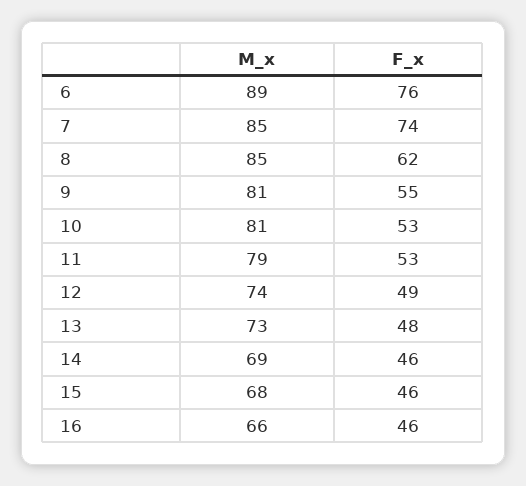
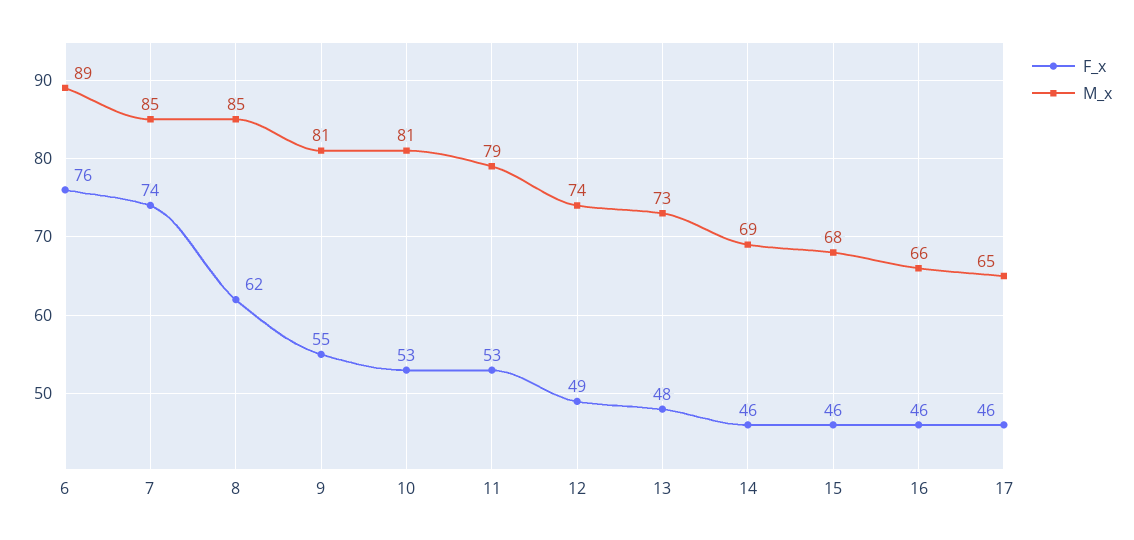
F_x, 17: none -> 46
M_x, 17: none -> 65

